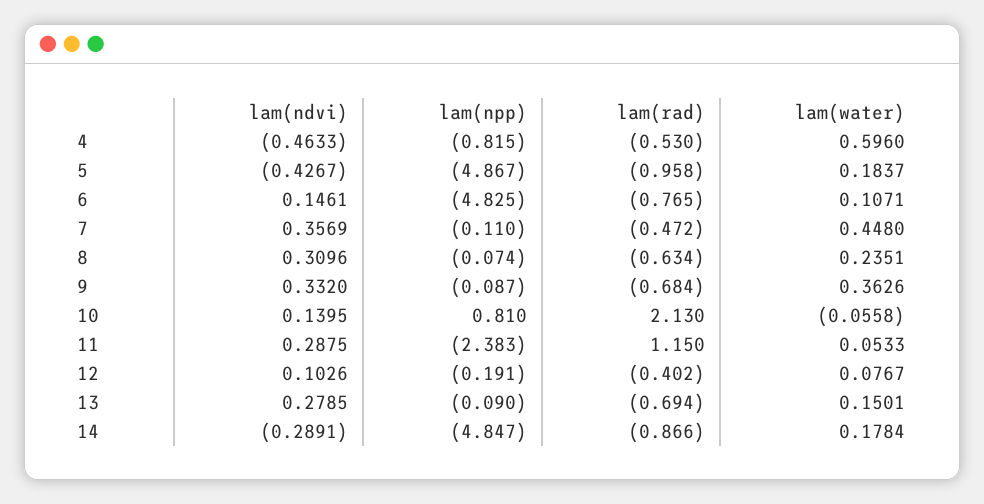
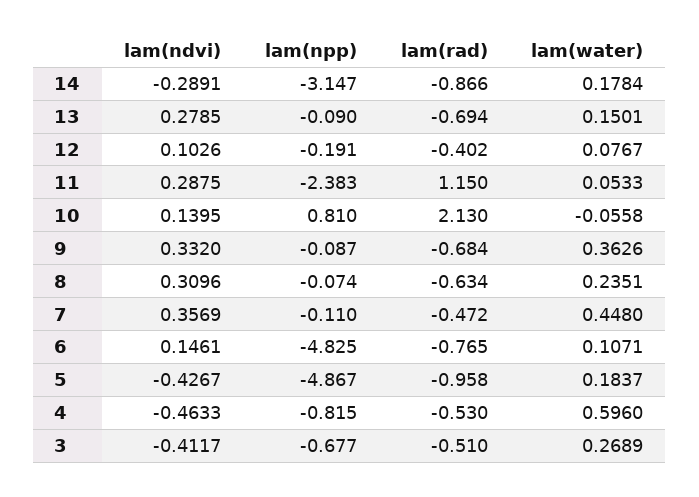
lam(npp), 14: -4.847 -> -3.147
lam(ndvi), 3: none -> -0.4117
lam(npp), 3: none -> -0.677
lam(rad), 3: none -> -0.51
lam(water), 3: none -> 0.2689

